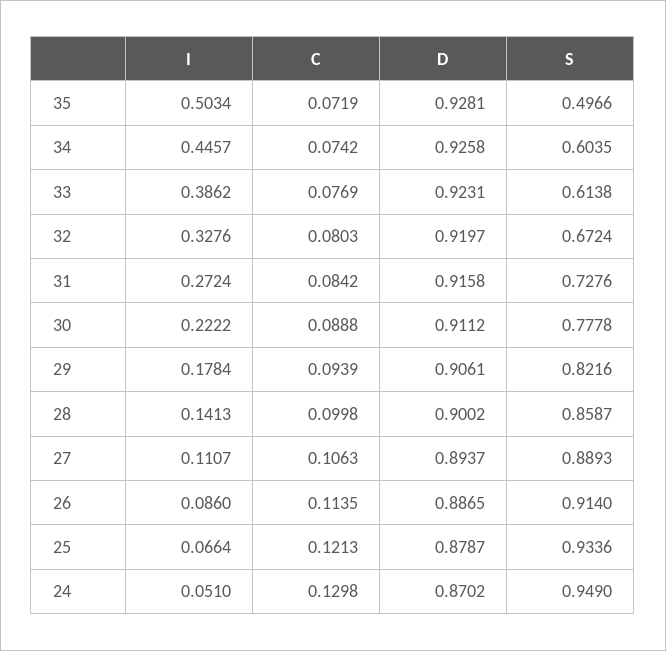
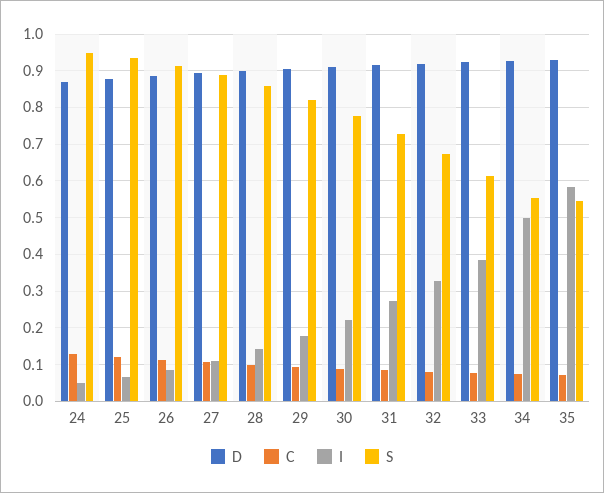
I, 35: 0.5034 -> 0.58
S, 35: 0.4966 -> 0.54
I, 34: 0.4457 -> 0.5
S, 34: 0.6035 -> 0.56

